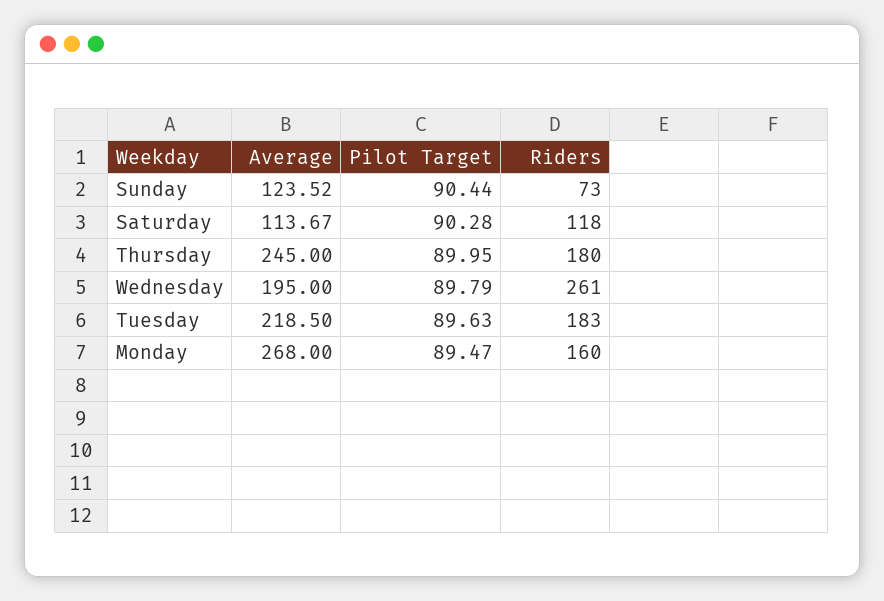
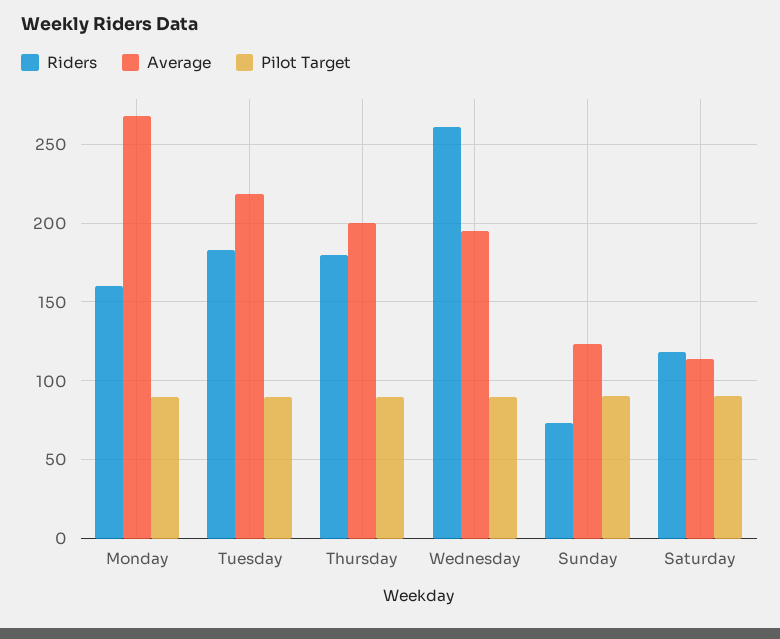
Average, Thursday: 245 -> 200

